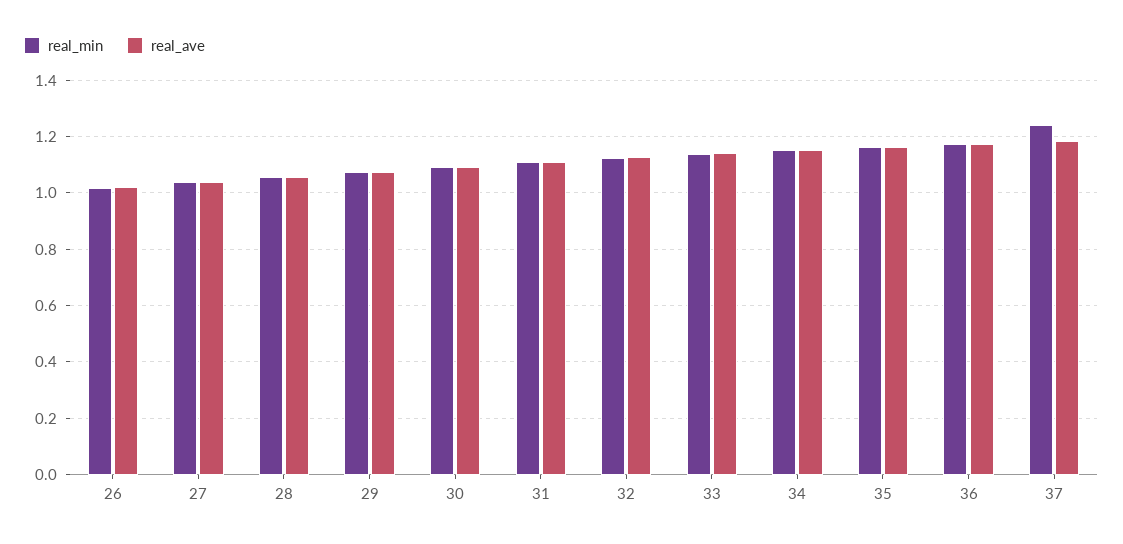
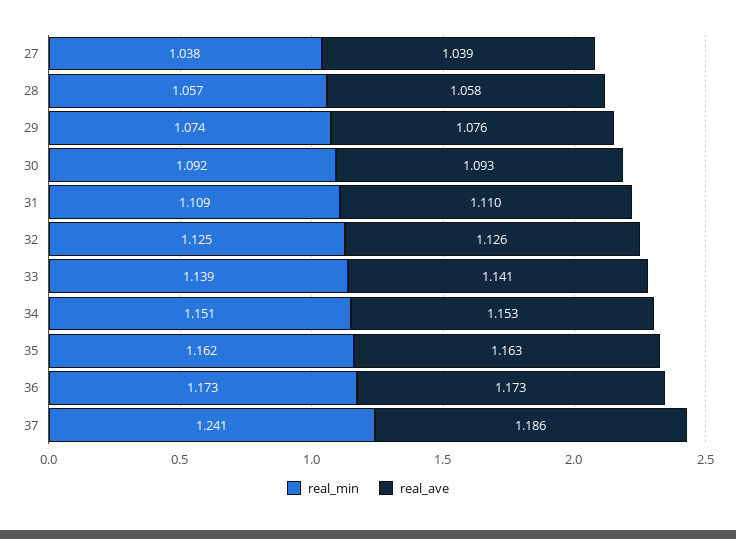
real_min, 26: 1.025 -> none
real_ave, 26: 1.025 -> none

